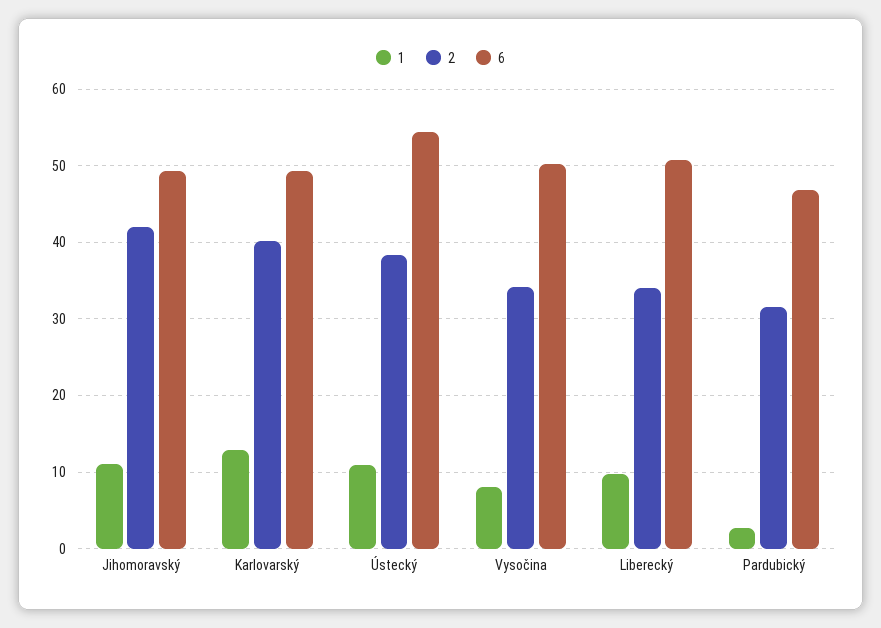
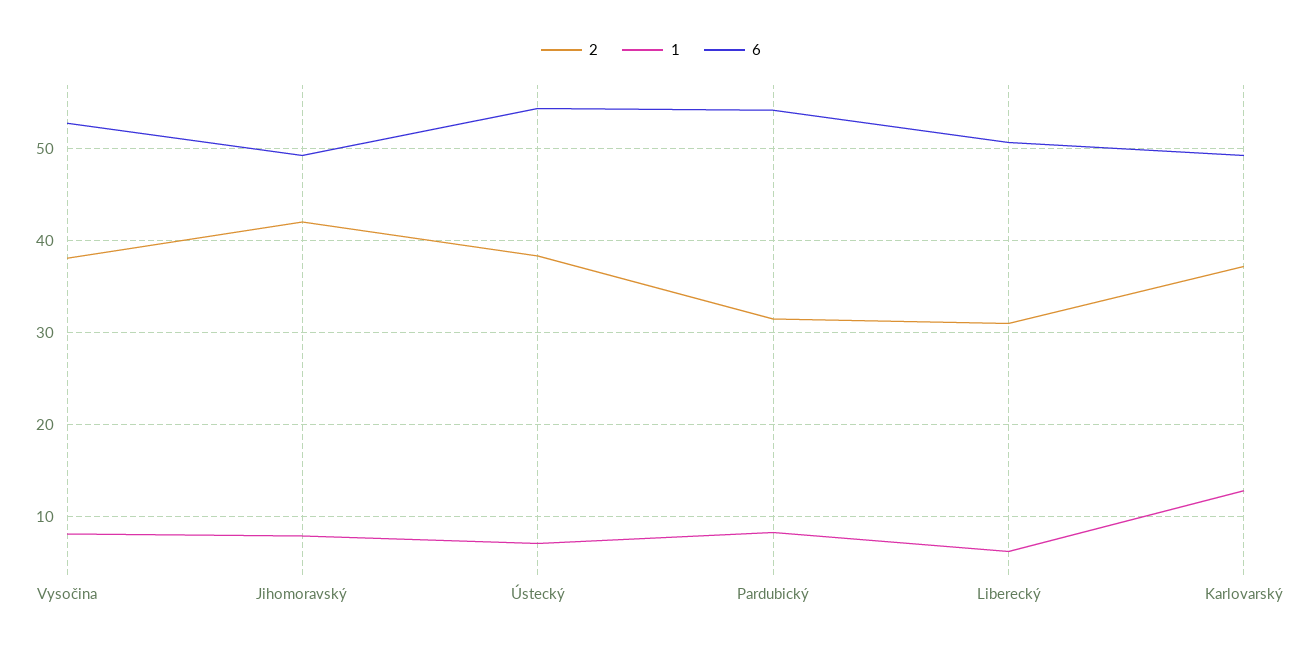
1, Jihomoravský: 11 -> 8
2, Karlovarský: 40 -> 37
1, Ústecký: 11 -> 7
2, Vysočina: 34 -> 38
6, Vysočina: 50 -> 53
1, Liberecký: 10 -> 6
2, Liberecký: 34 -> 31
1, Pardubický: 3 -> 8
6, Pardubický: 47 -> 54

